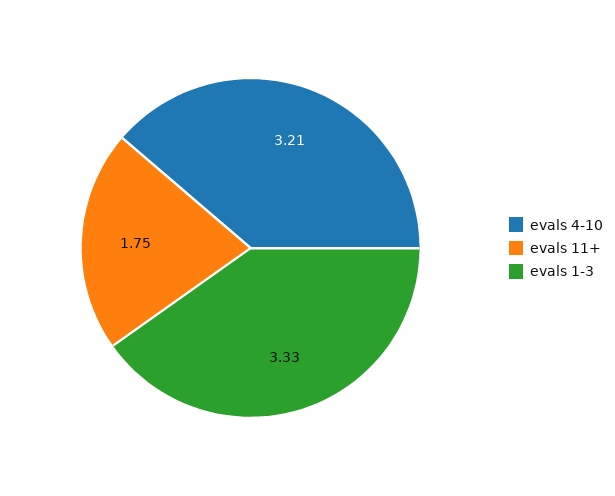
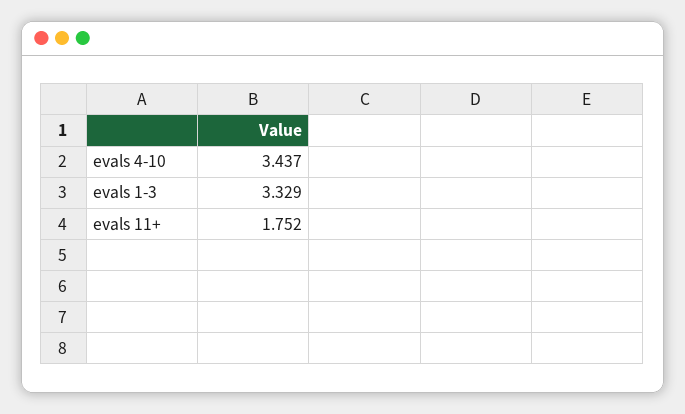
evals 4-10: 3.21 -> 3.437

